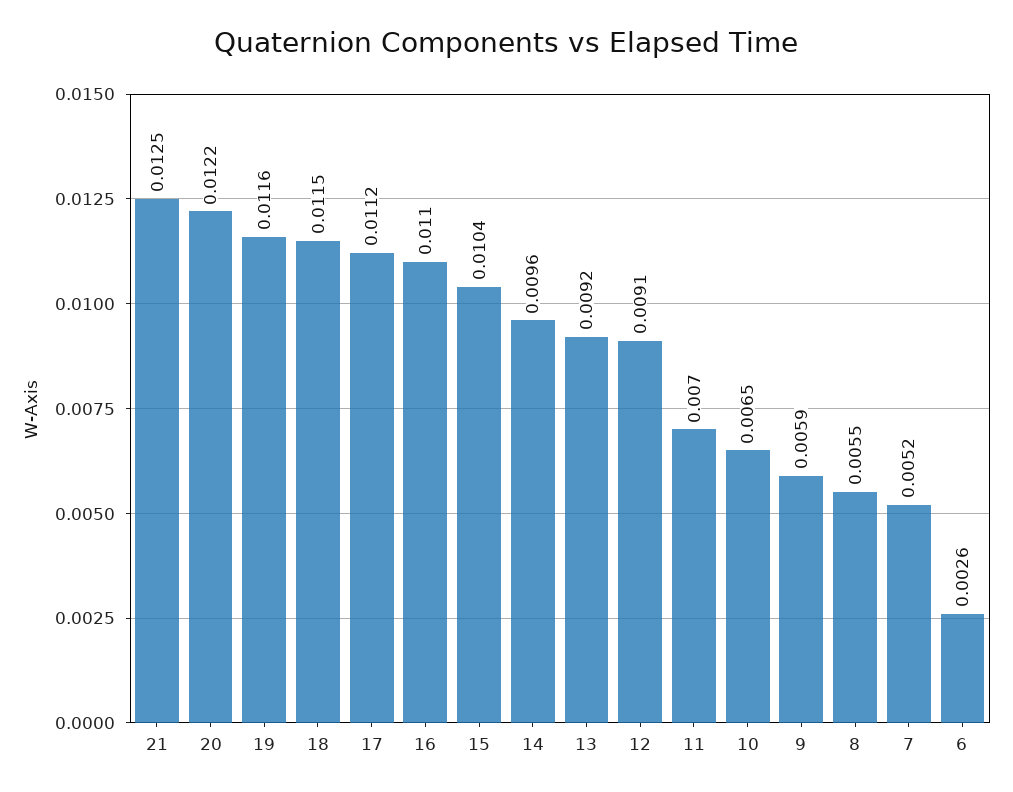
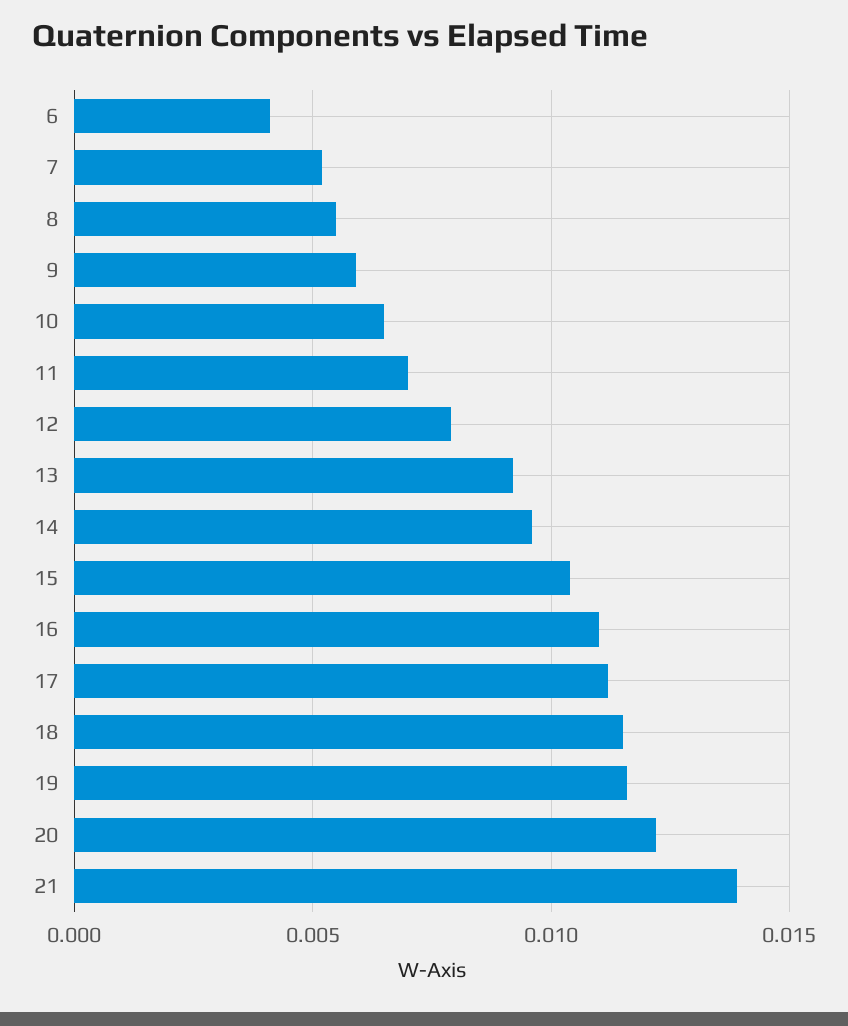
21: 0.0125 -> 0.014
12: 0.0091 -> 0.008
6: 0.0026 -> 0.004

